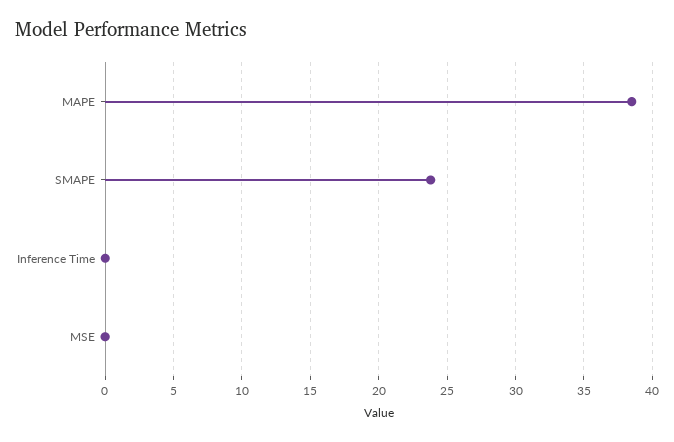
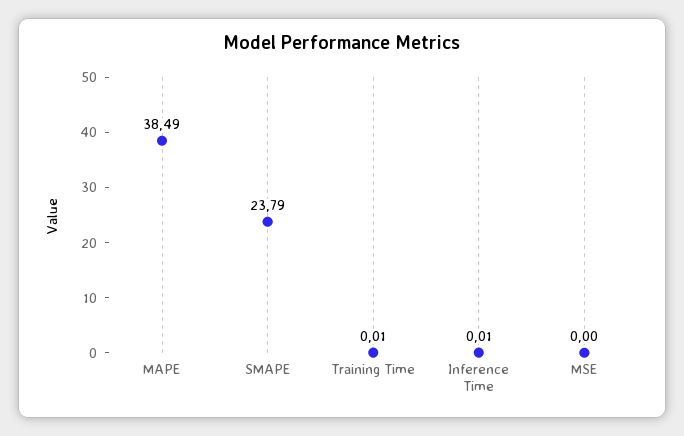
Training Time: none -> 0.01

